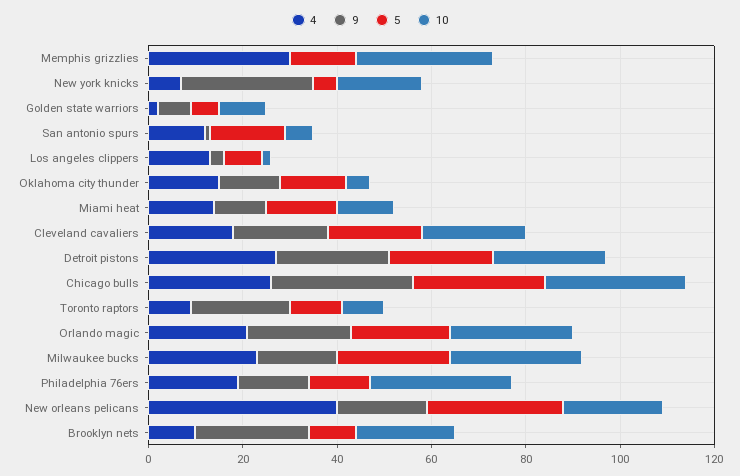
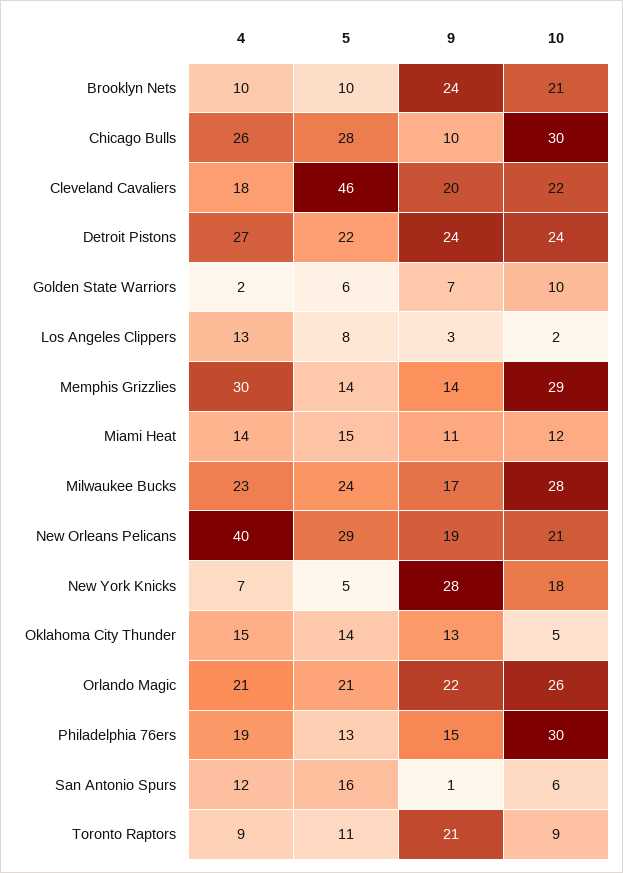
9, Memphis grizzlies: 0 -> 14
5, Cleveland cavaliers: 20 -> 46
9, Chicago bulls: 30 -> 10

